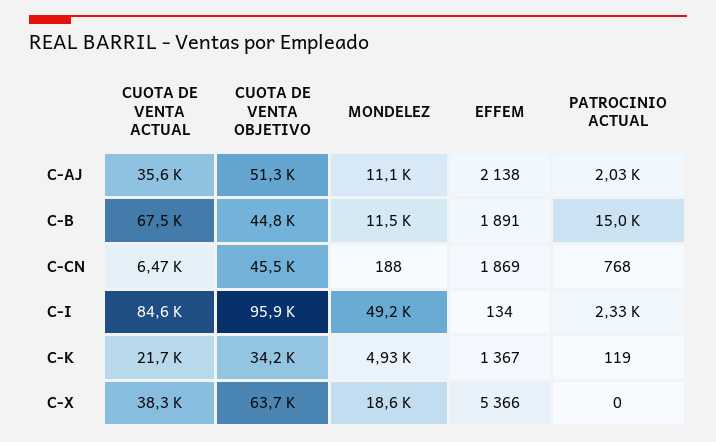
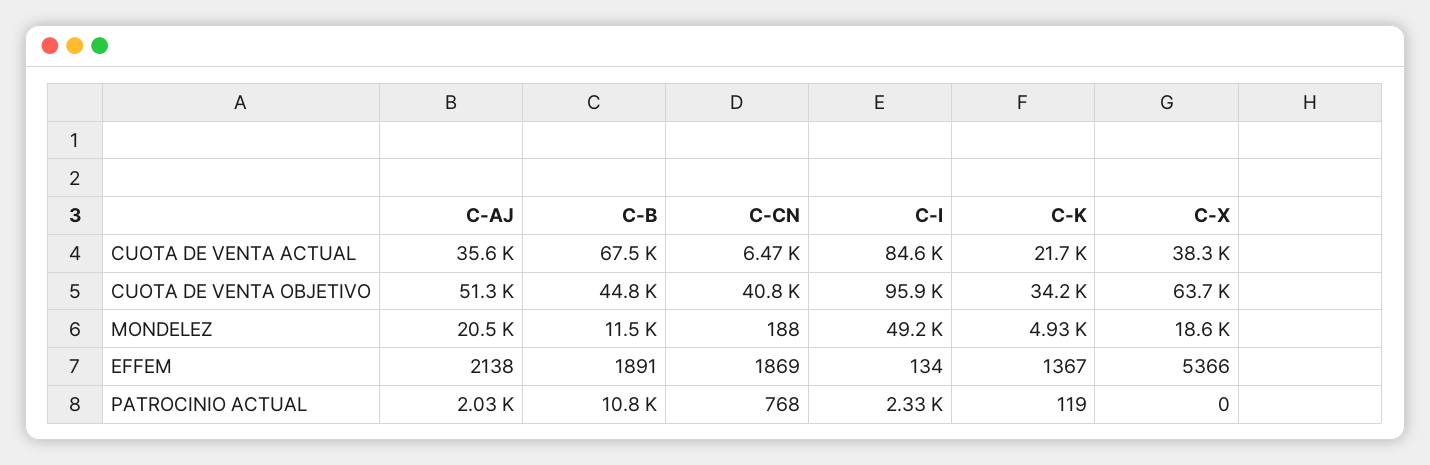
MONDELEZ, C-AJ: 11100 -> 20500
PATROCINIO ACTUAL, C-B: 15000 -> 10800
CUOTA DE VENTA OBJETIVO, C-CN: 45500 -> 40800

